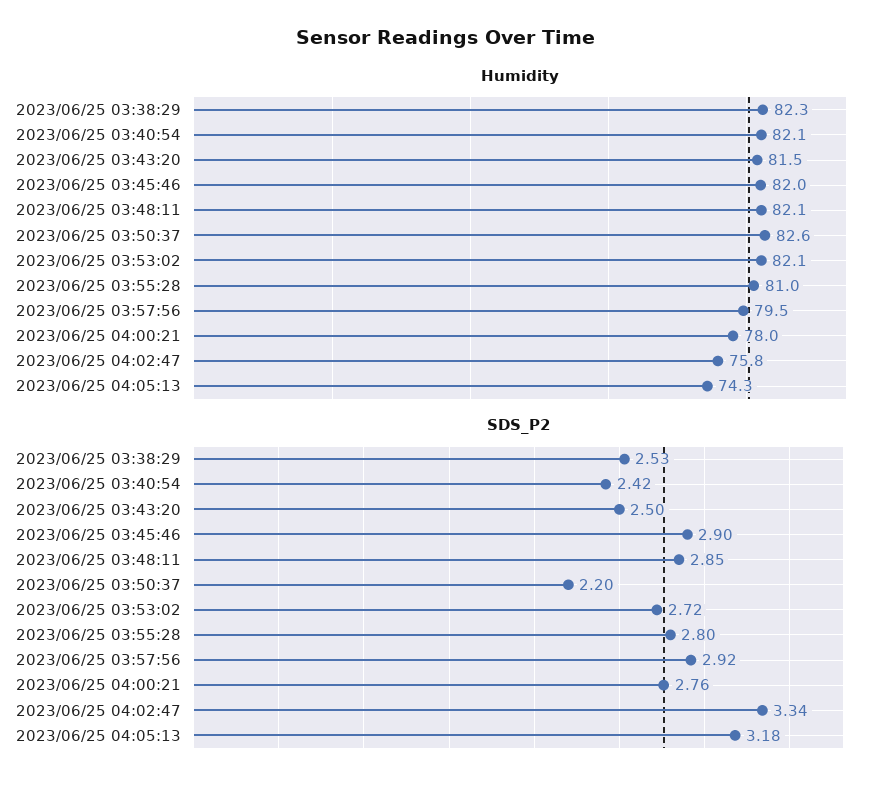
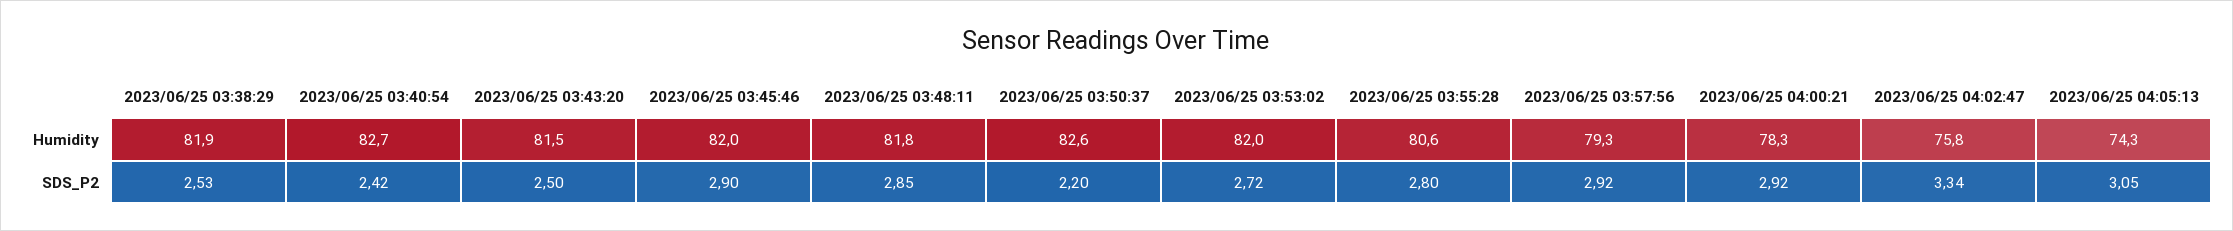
Humidity, 2023/06/25 03:38:29: 82.3 -> 81.9
Humidity, 2023/06/25 03:40:54: 82.1 -> 82.7
Humidity, 2023/06/25 03:48:11: 82.1 -> 81.8
Humidity, 2023/06/25 03:53:02: 82.1 -> 82
Humidity, 2023/06/25 03:55:28: 81 -> 80.6
Humidity, 2023/06/25 03:57:56: 79.5 -> 79.3
Humidity, 2023/06/25 04:00:21: 78 -> 78.3
SDS_P2, 2023/06/25 04:00:21: 2.76 -> 2.92
SDS_P2, 2023/06/25 04:05:13: 3.18 -> 3.05

